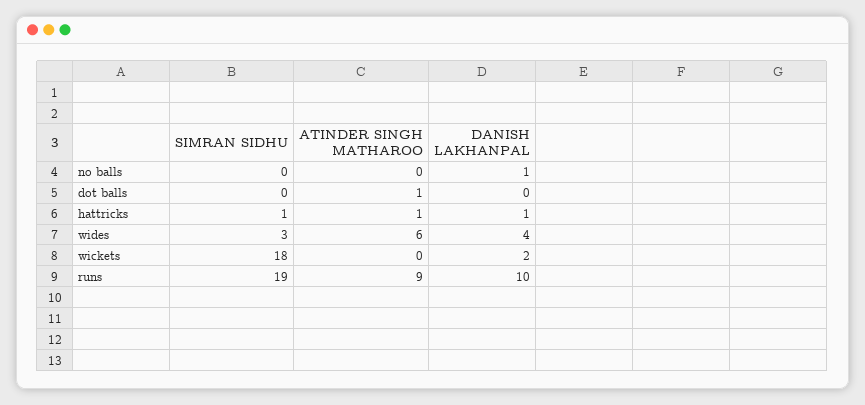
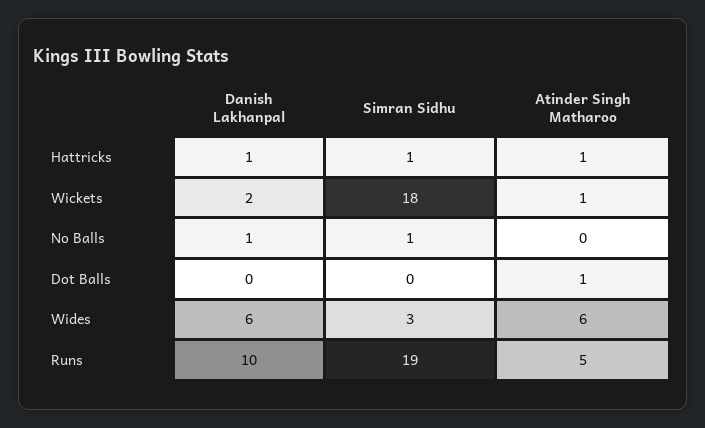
SIMRAN SIDHU, no balls: 0 -> 1
DANISH LAKHANPAL, wides: 4 -> 6
ATINDER SINGH MATHAROO, wickets: 0 -> 1
ATINDER SINGH MATHAROO, runs: 9 -> 5

